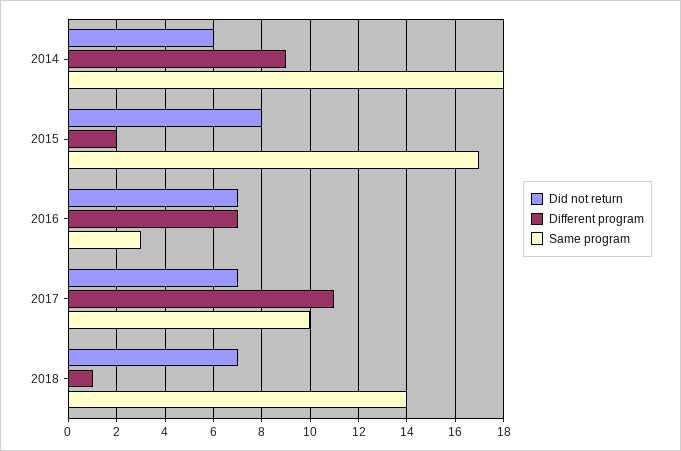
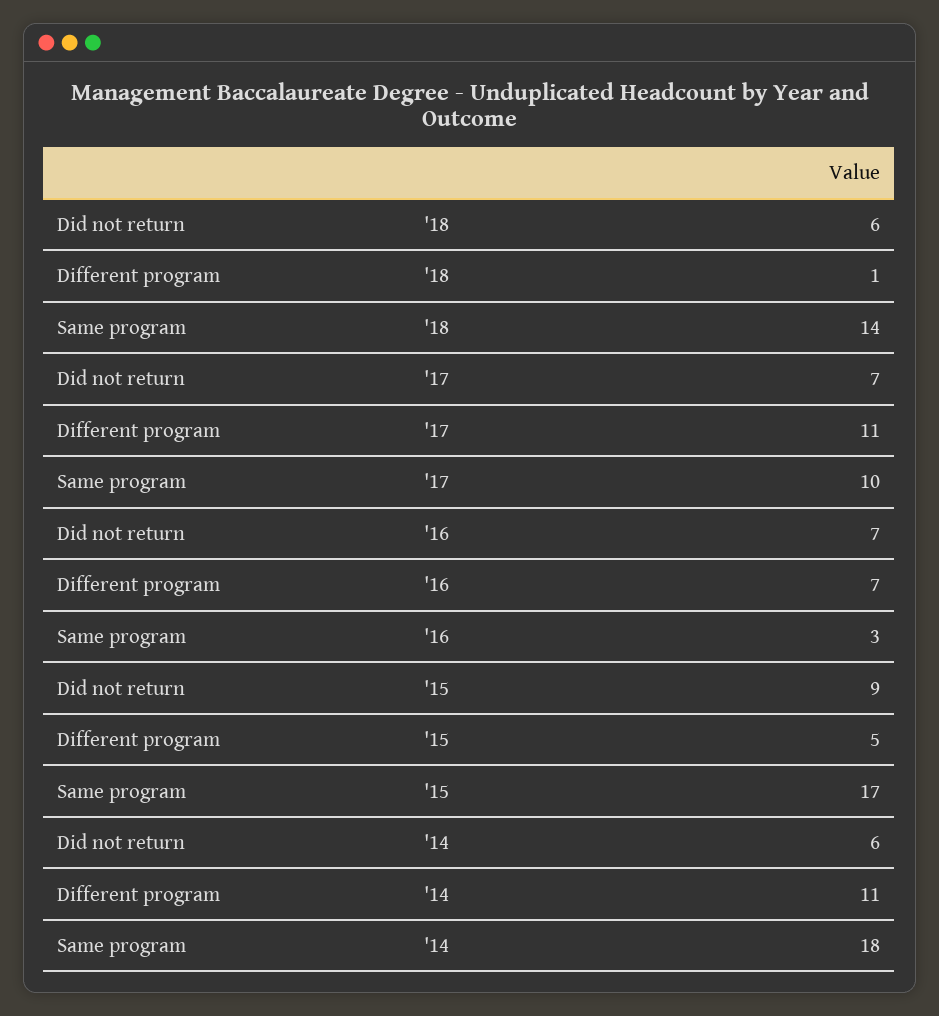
Different program, 2014: 9 -> 11
Did not return, 2015: 8 -> 9
Different program, 2015: 2 -> 5
Did not return, 2018: 7 -> 6

